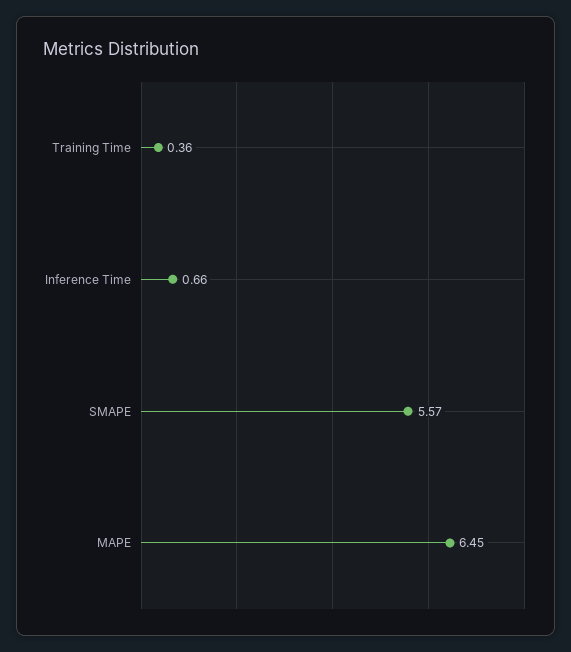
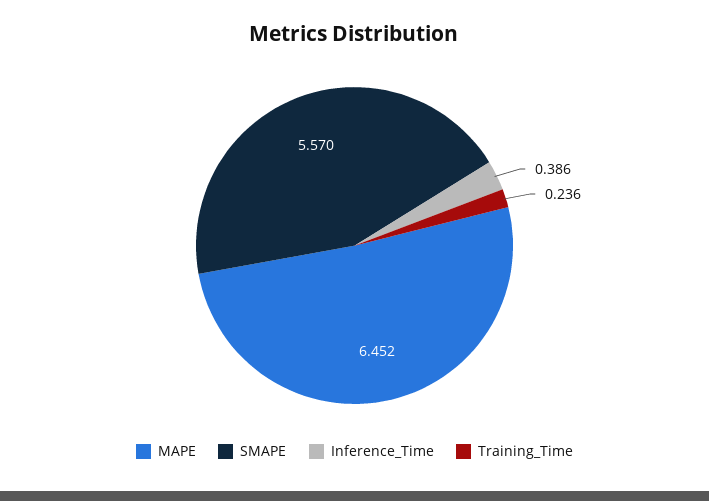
Training Time: 0.36 -> 0.236
Inference Time: 0.66 -> 0.386

